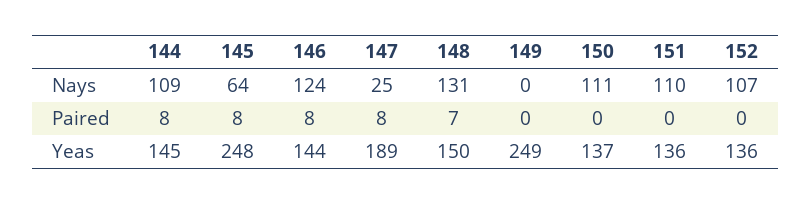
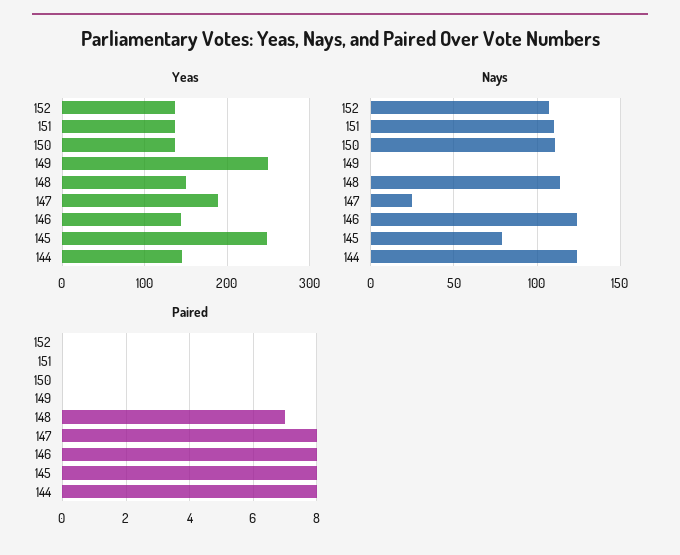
Nays, 144: 109 -> 125
Nays, 145: 64 -> 80
Nays, 148: 131 -> 115

